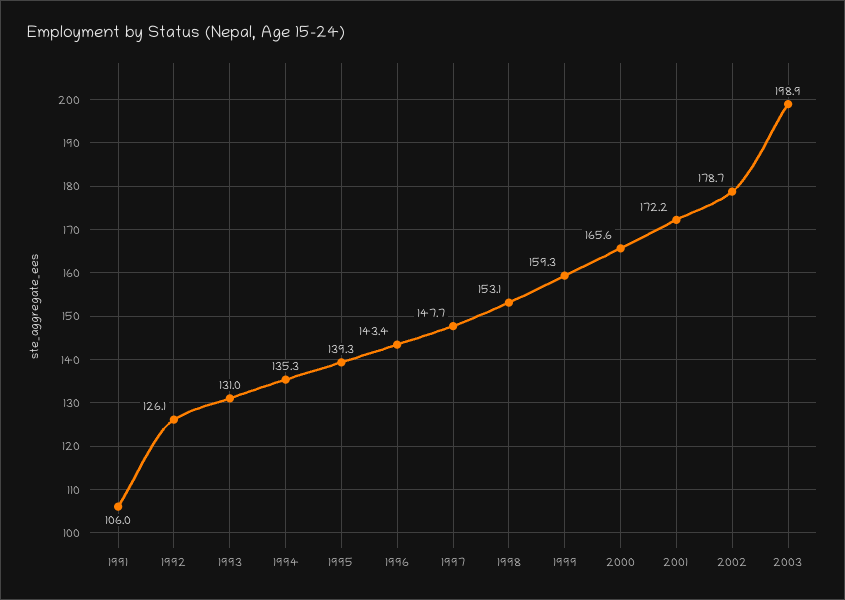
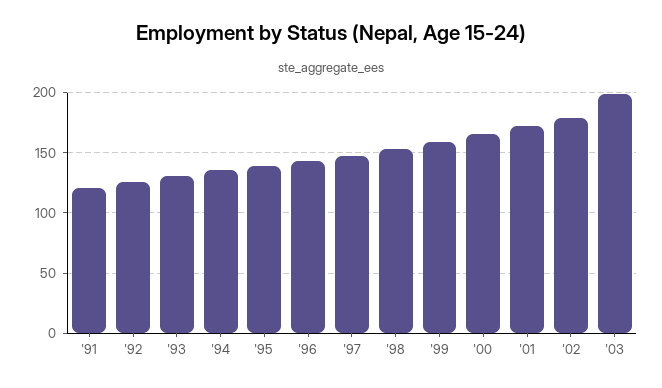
1991: 106 -> 120

